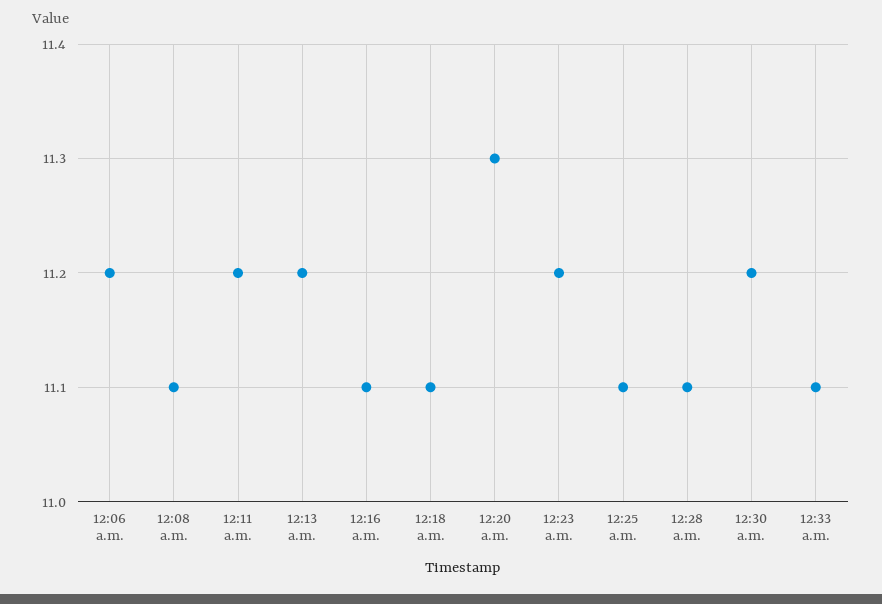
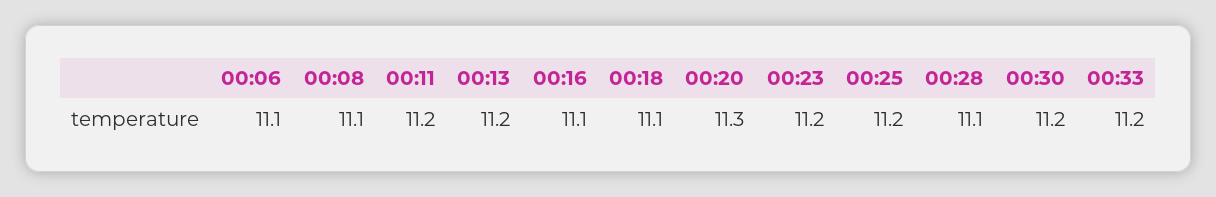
12:06 a.m.: 11.2 -> 11.1
12:25 a.m.: 11.1 -> 11.2
12:33 a.m.: 11.1 -> 11.2

